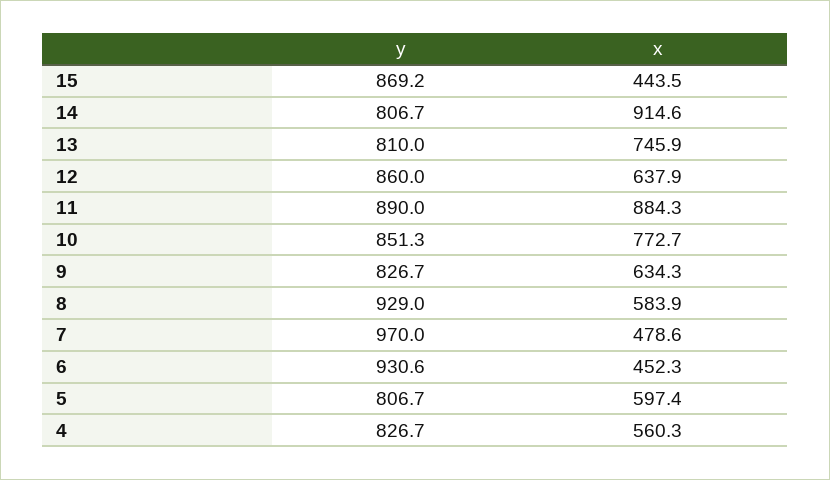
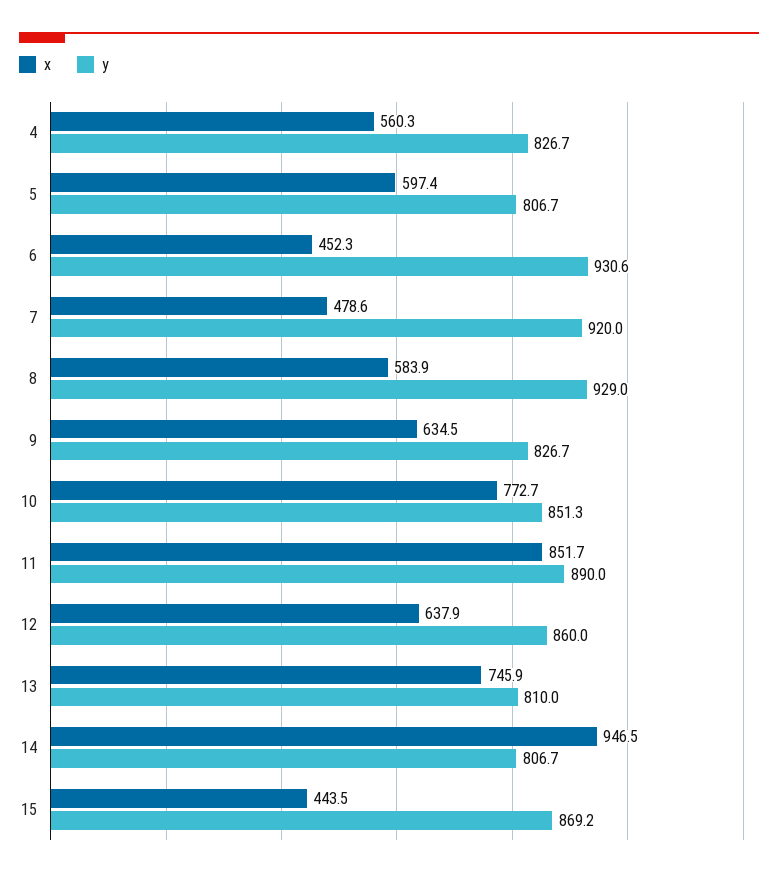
x, 14: 914.6 -> 946.5
x, 11: 884.3 -> 851.7
x, 9: 634.3 -> 634.5
y, 7: 970 -> 920

